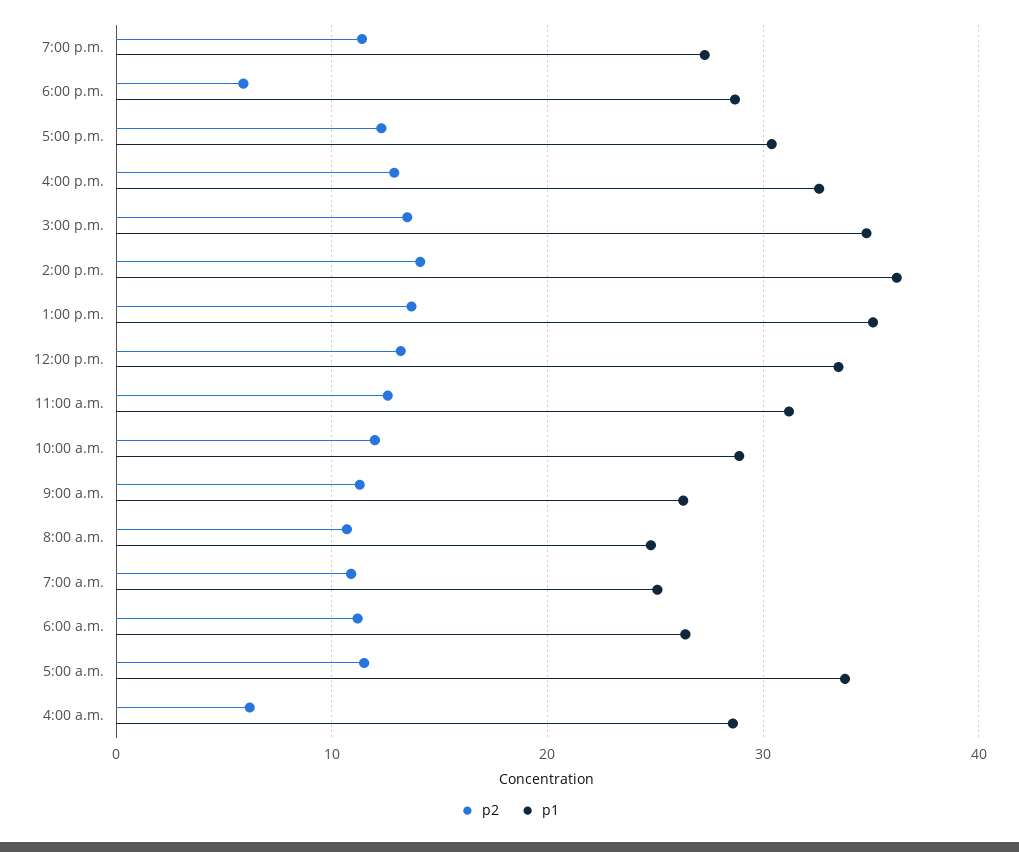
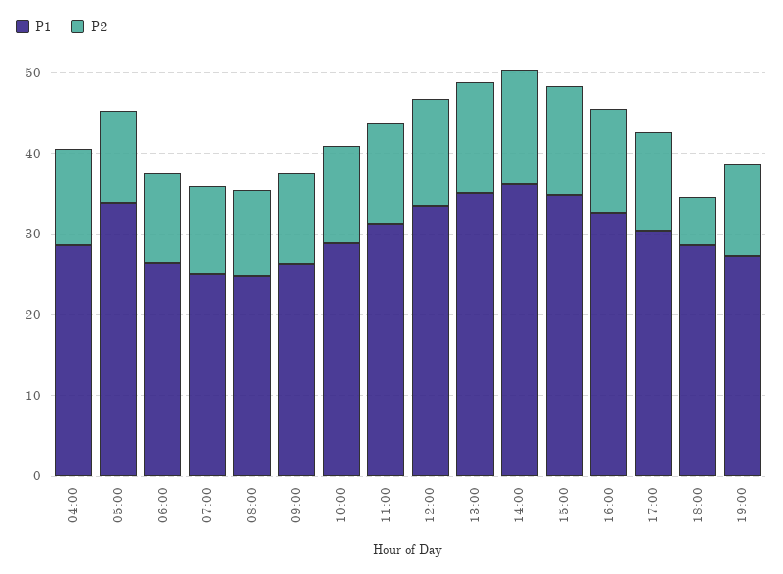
p2, 4:00 a.m.: 6 -> 12

